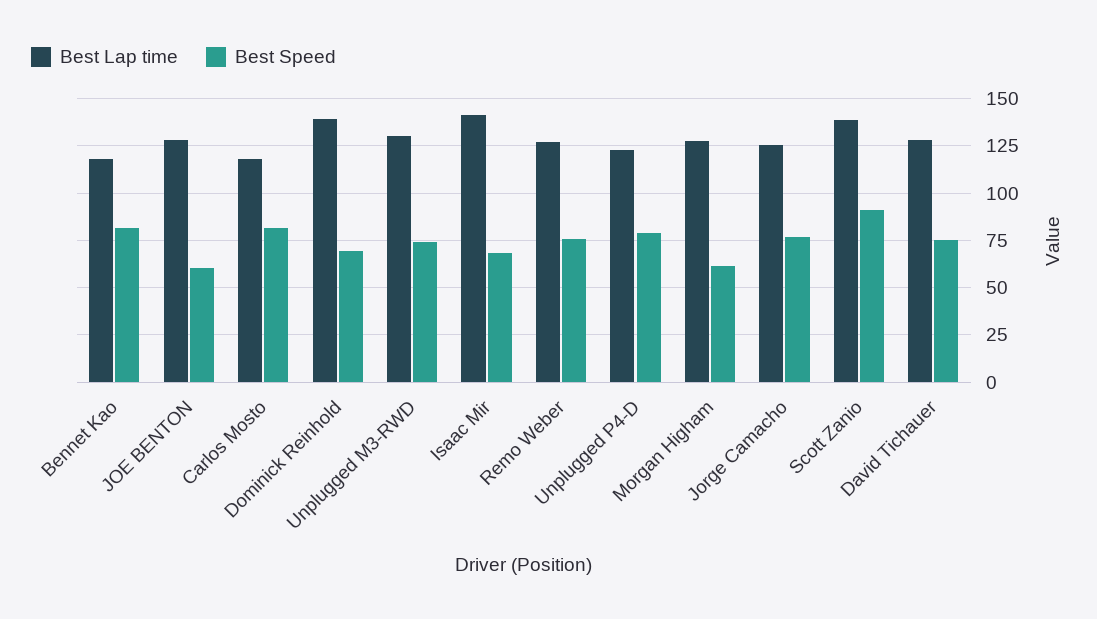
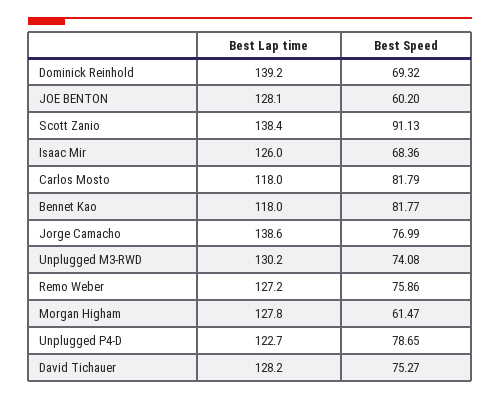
Best Lap time, Isaac Mir: 140 -> 126
Best Lap time, Jorge Camacho: 125 -> 138.6

